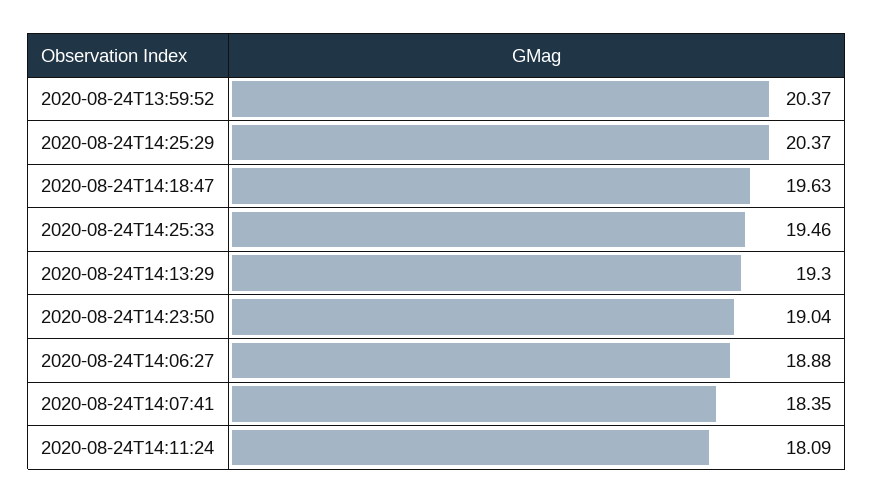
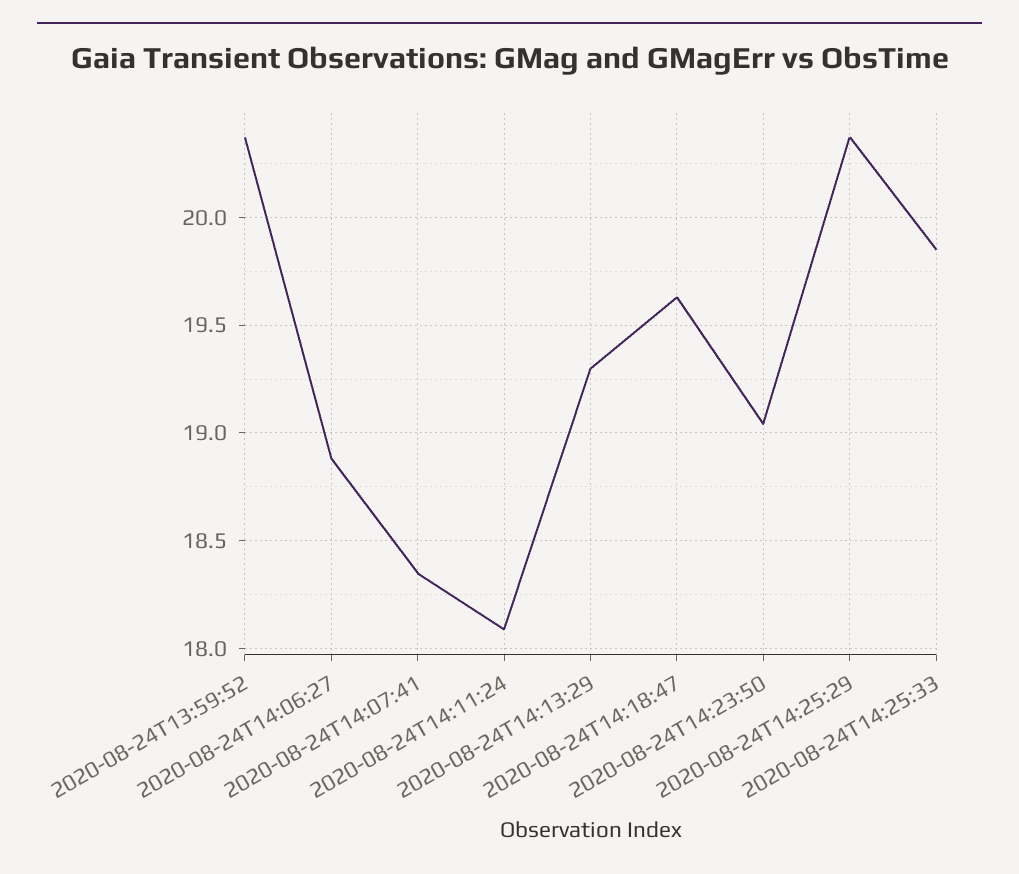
2020-08-24T14:25:33: 19.46 -> 19.85

